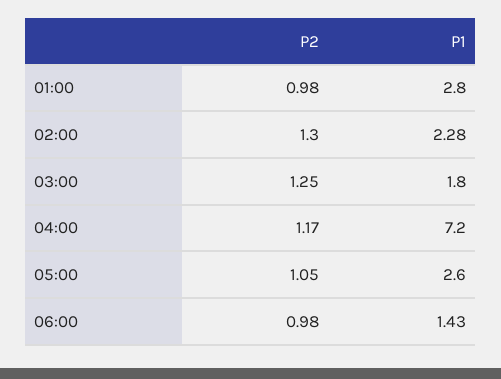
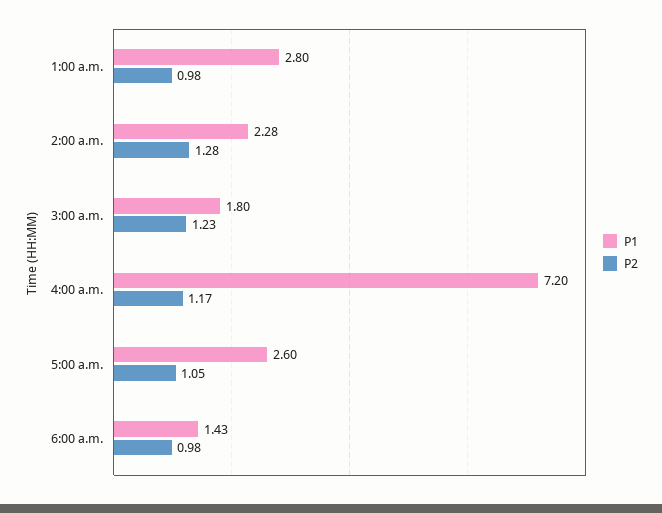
P2, 02:00: 1.3 -> 1.28
P2, 03:00: 1.25 -> 1.23

